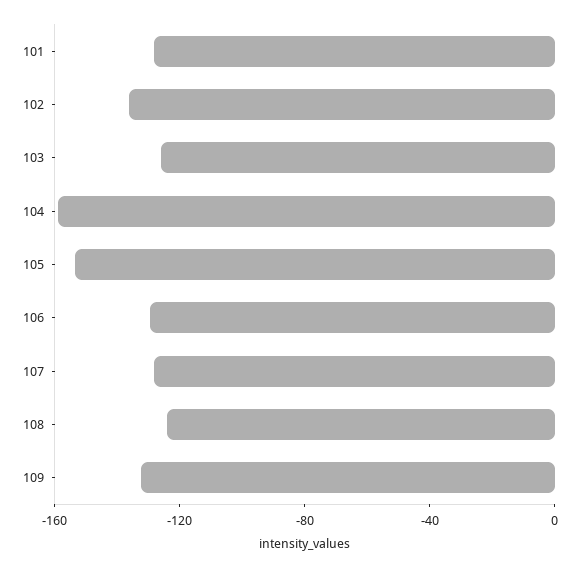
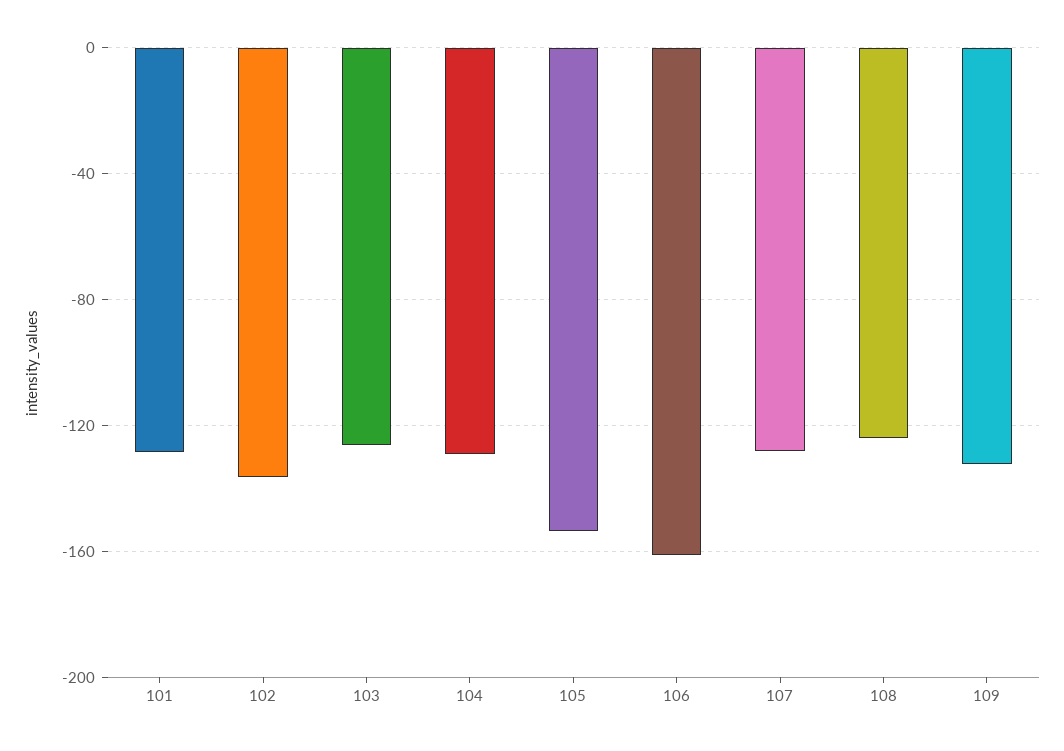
104: -160 -> -130
106: -130 -> -160

